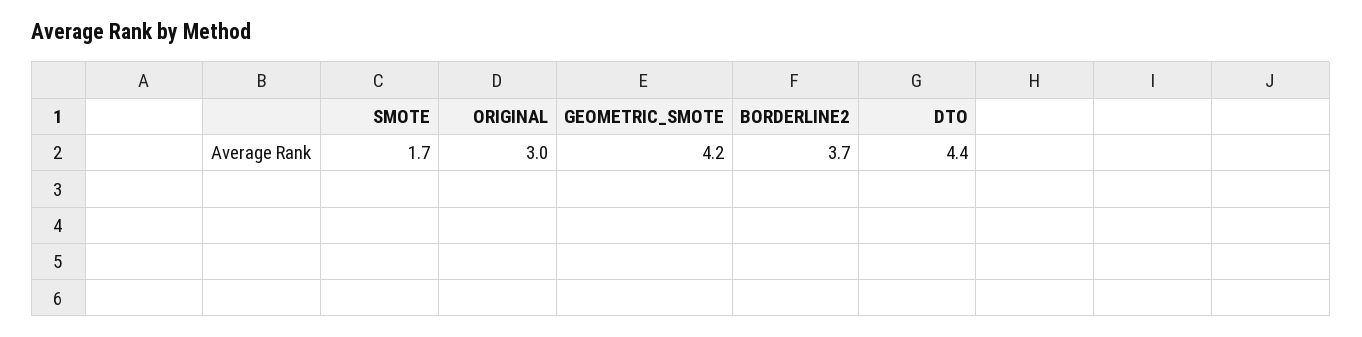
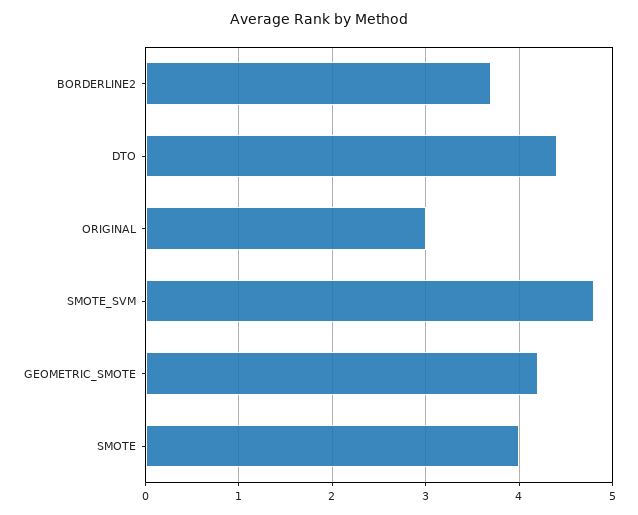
SMOTE: 1.7 -> 4
SMOTE_SVM: none -> 4.8

